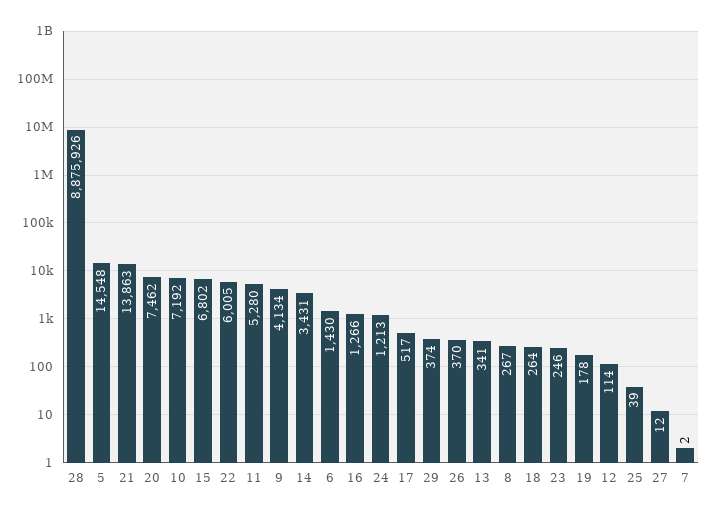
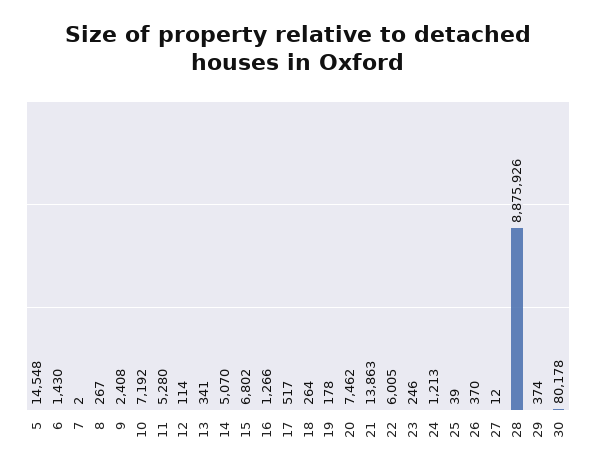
9: 4134 -> 2408
14: 3431 -> 5070
30: none -> 80178

